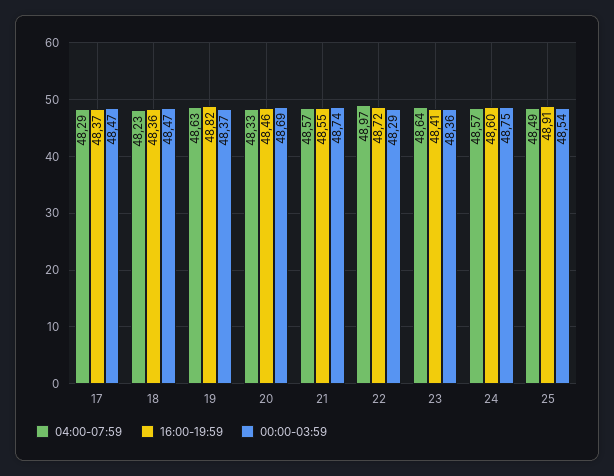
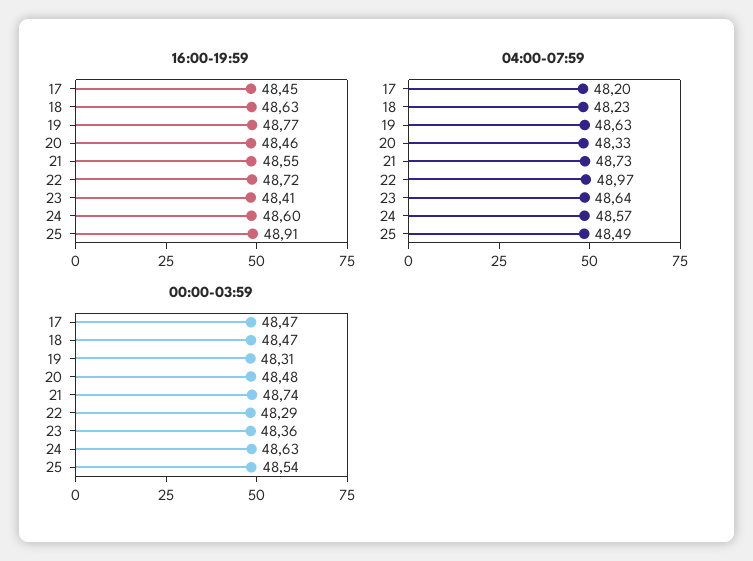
04:00-07:59, 17: 48.29 -> 48.2
16:00-19:59, 17: 48.37 -> 48.45
16:00-19:59, 18: 48.36 -> 48.63
16:00-19:59, 19: 48.82 -> 48.77
00:00-03:59, 19: 48.37 -> 48.31
00:00-03:59, 20: 48.69 -> 48.48
04:00-07:59, 21: 48.57 -> 48.73
00:00-03:59, 24: 48.75 -> 48.63

